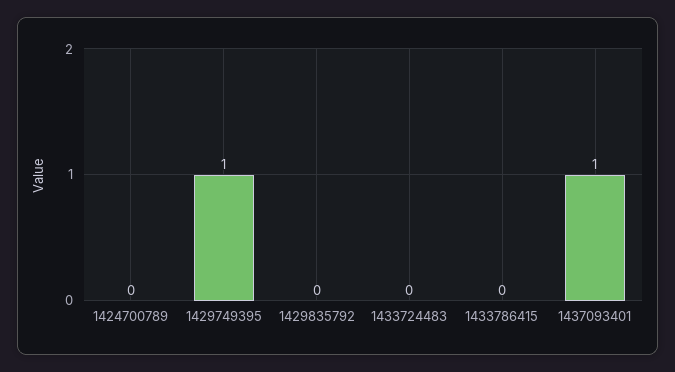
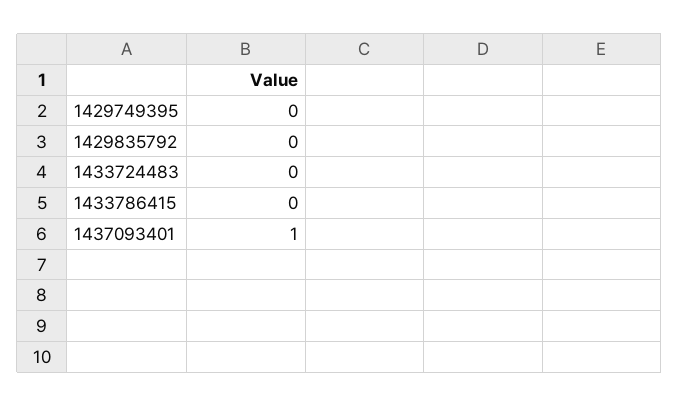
1424700789: 0 -> none
1429749395: 1 -> 0

